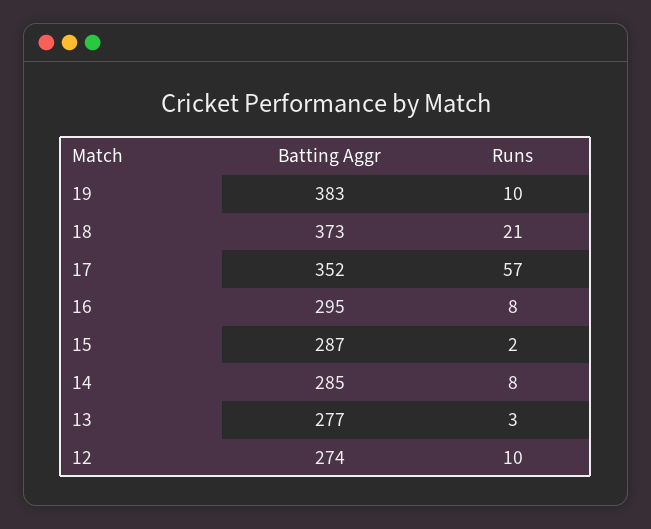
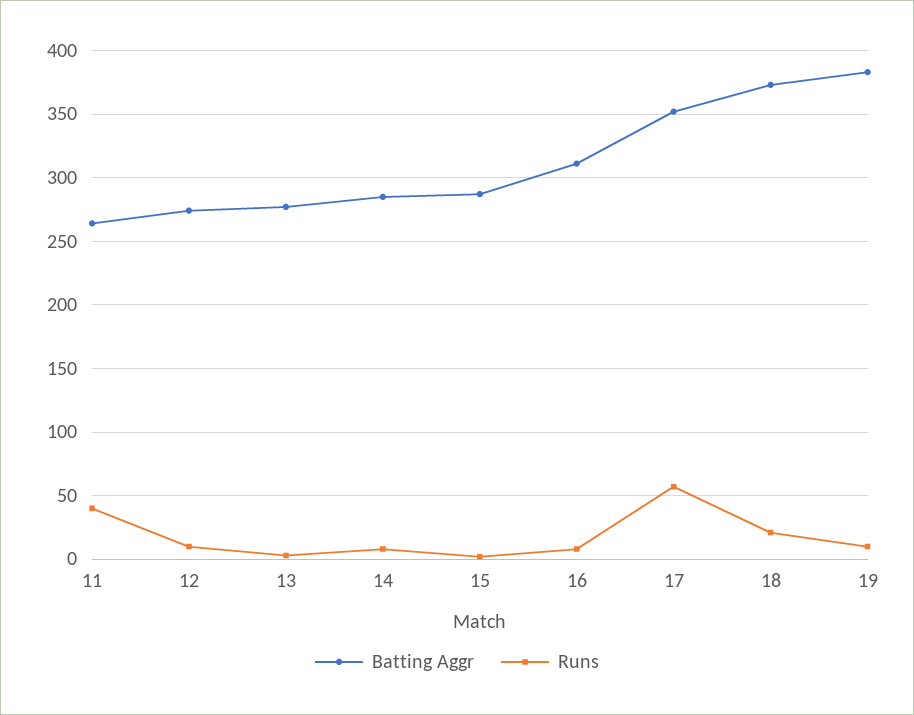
Batting Aggr, 16: 295 -> 310
Batting Aggr, 11: none -> 265
Runs, 11: none -> 40

